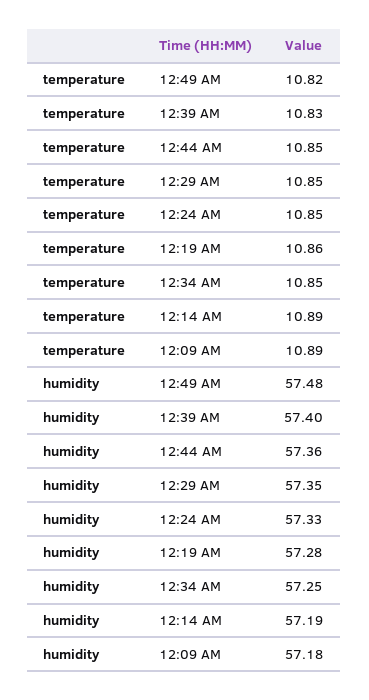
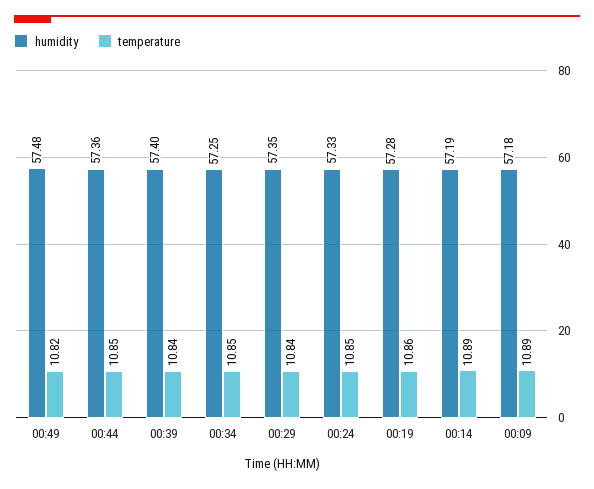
temperature, 12:39 AM: 10.83 -> 10.84
temperature, 12:29 AM: 10.85 -> 10.84

